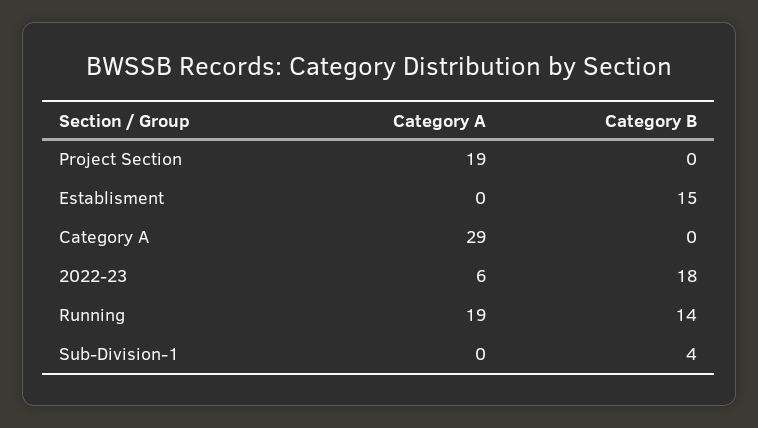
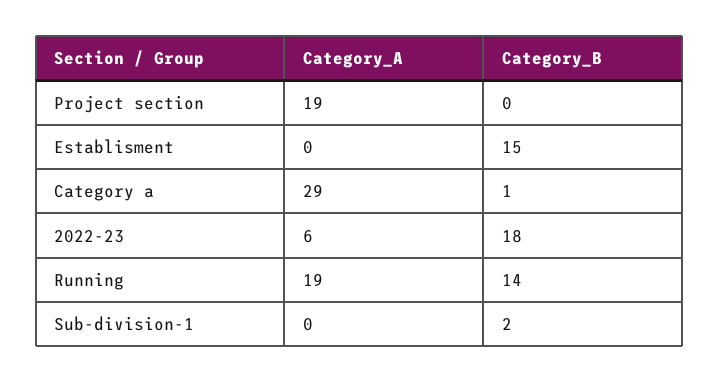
Category B, Category A: 0 -> 1
Category B, Sub-Division-1: 4 -> 2

